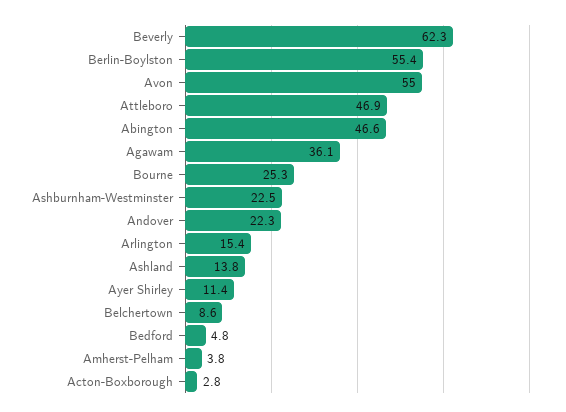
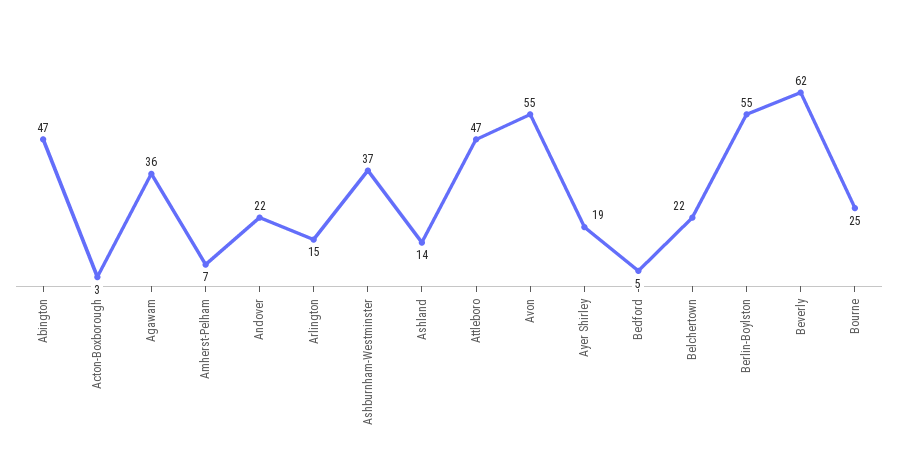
Ashburnham-Westminster: 22.5 -> 37
Ayer Shirley: 11.4 -> 19
Belchertown: 8.6 -> 22
Amherst-Pelham: 3.8 -> 7

